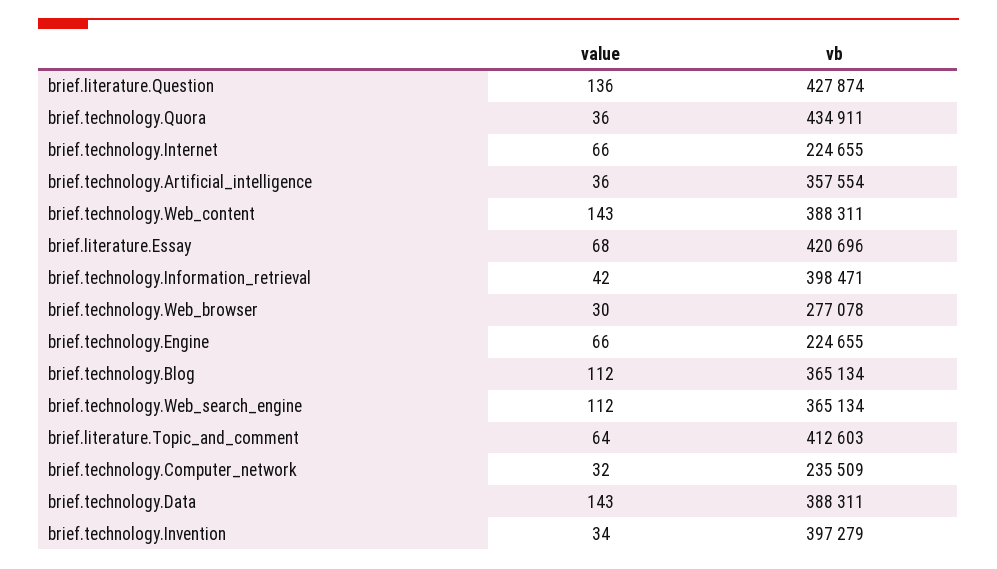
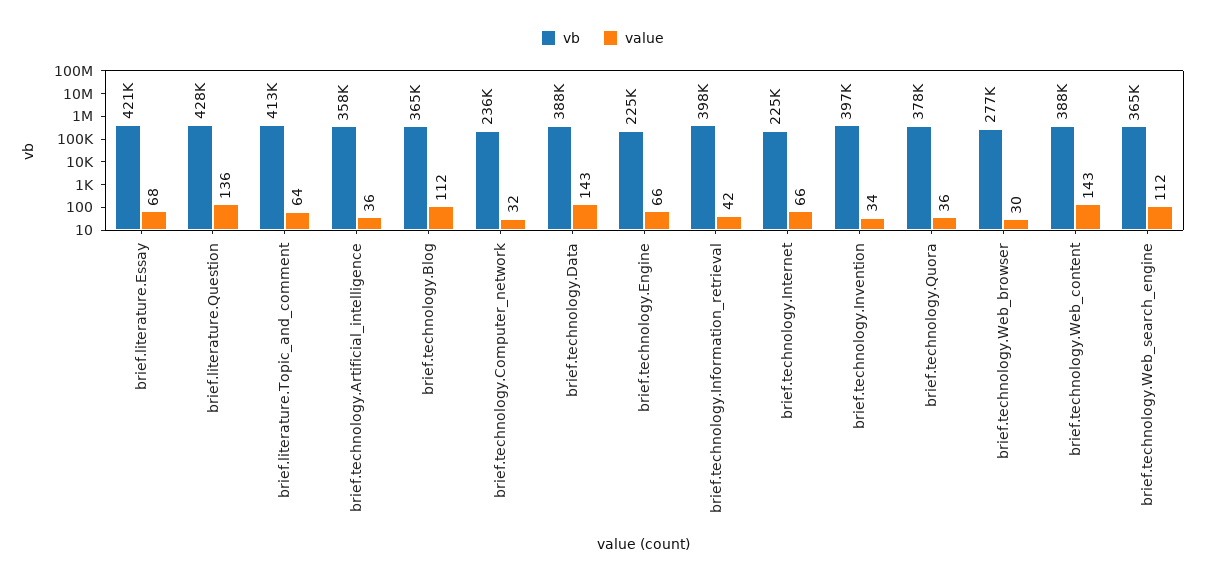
vb, brief.technology.Quora: 434911 -> 378000

